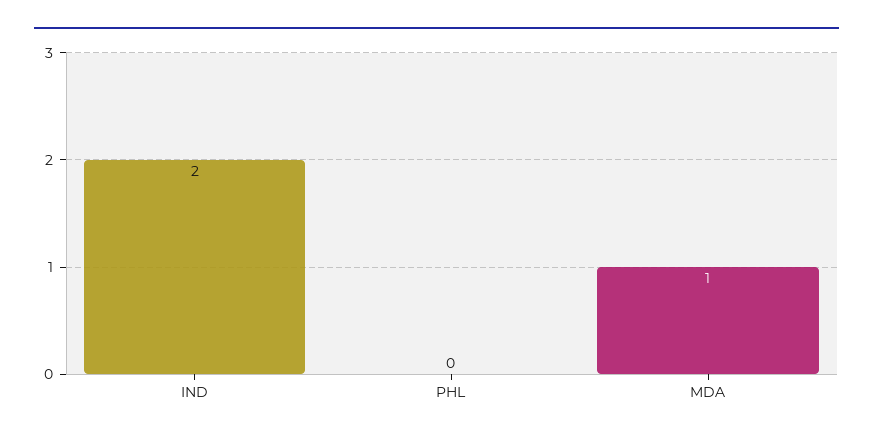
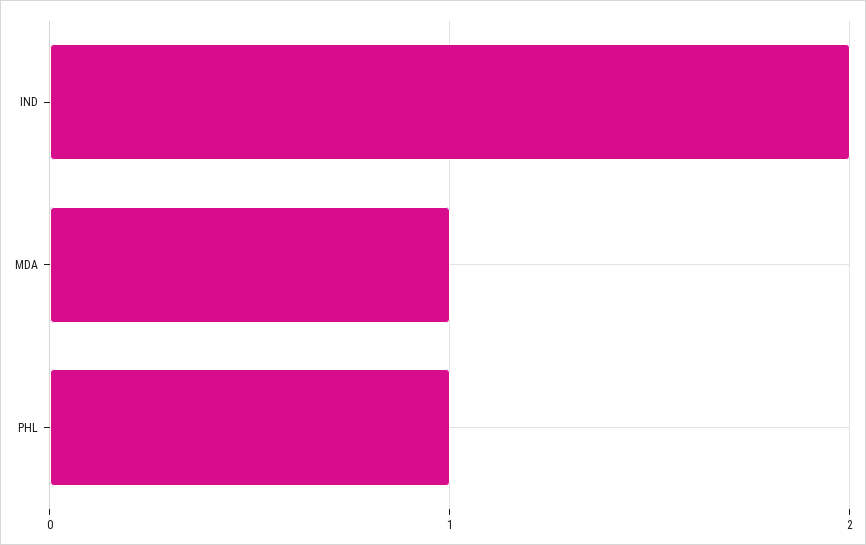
PHL: 0 -> 1

